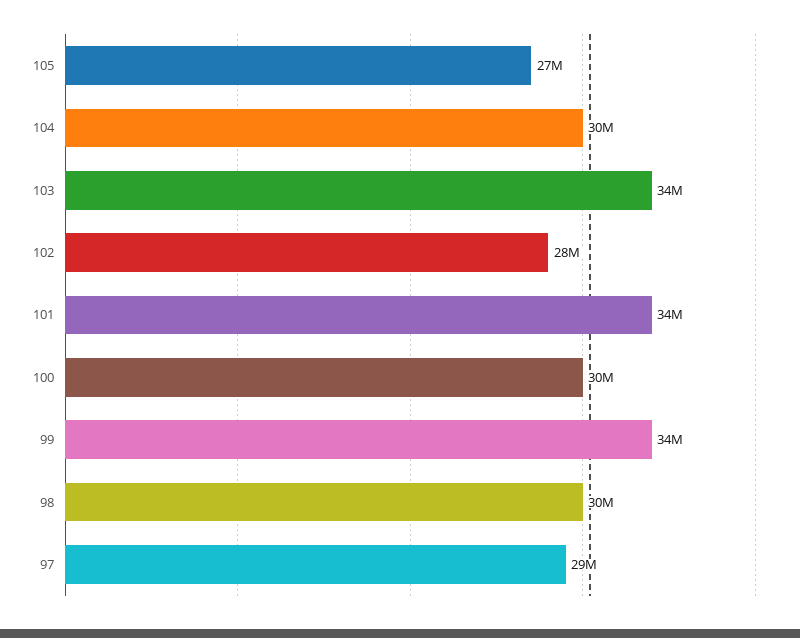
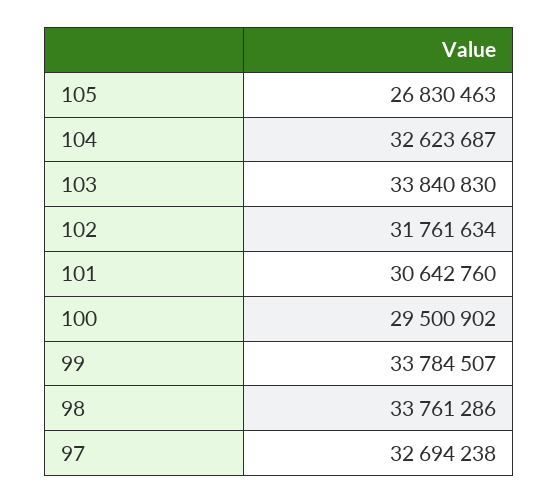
104: 30000000 -> 32623687
102: 28000000 -> 31761634
101: 34000000 -> 30642760
98: 30000000 -> 33761286
97: 29000000 -> 32694238

